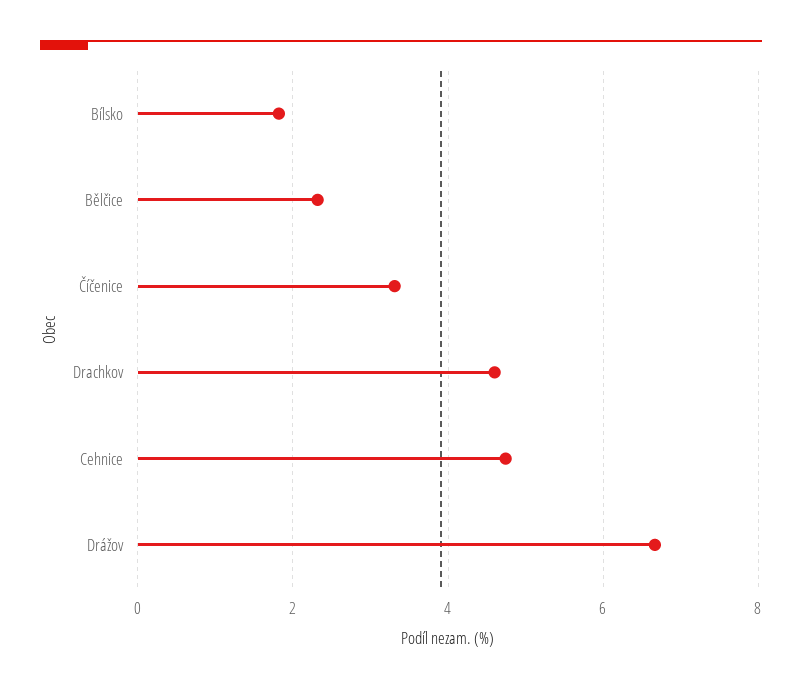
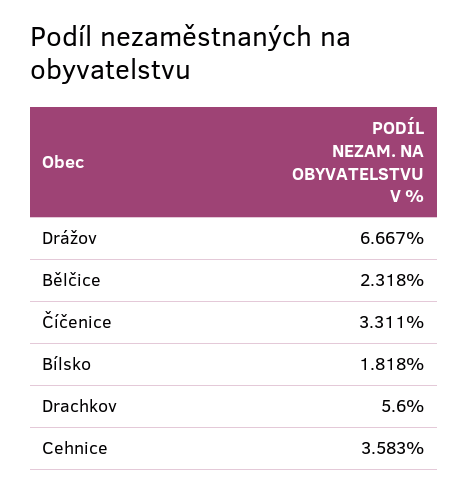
Drachkov: 4.6 -> 5.6
Cehnice: 4.8 -> 3.583

